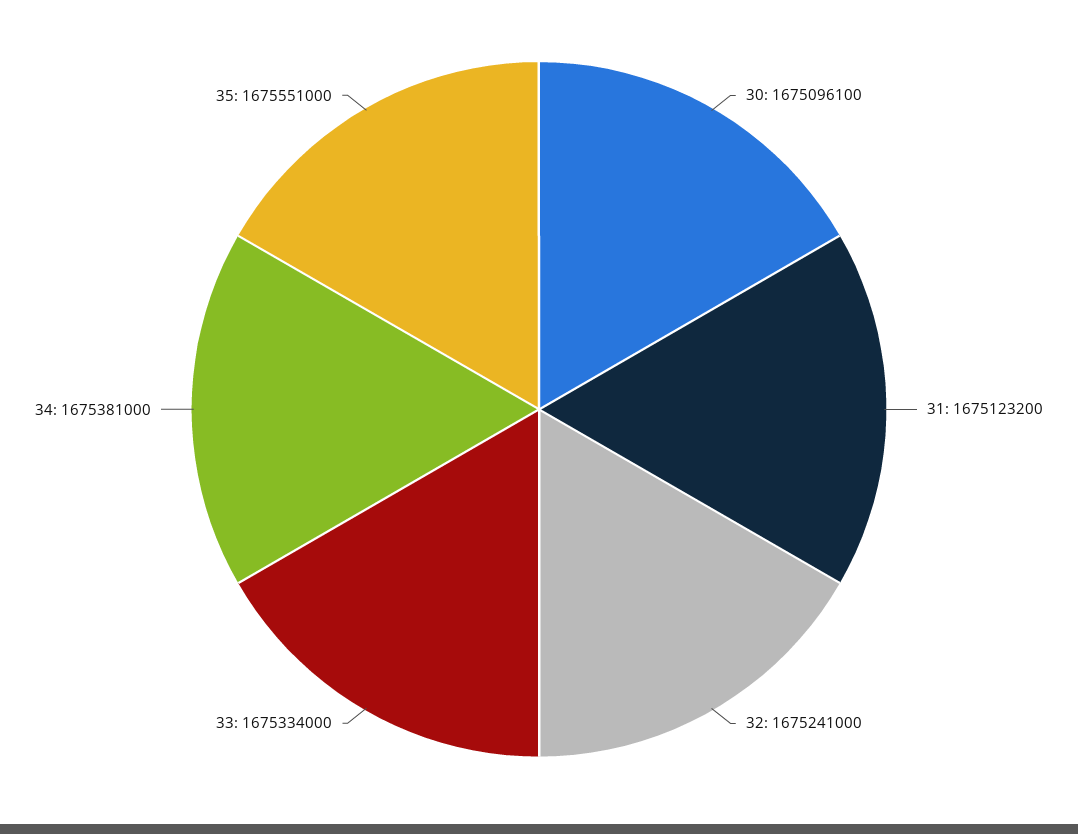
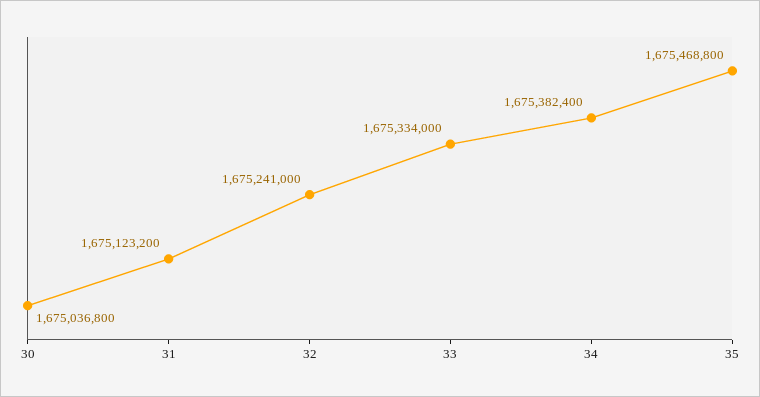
30: 1675096100 -> 1675036800
34: 1675381000 -> 1675382400
35: 1675551000 -> 1675468800

